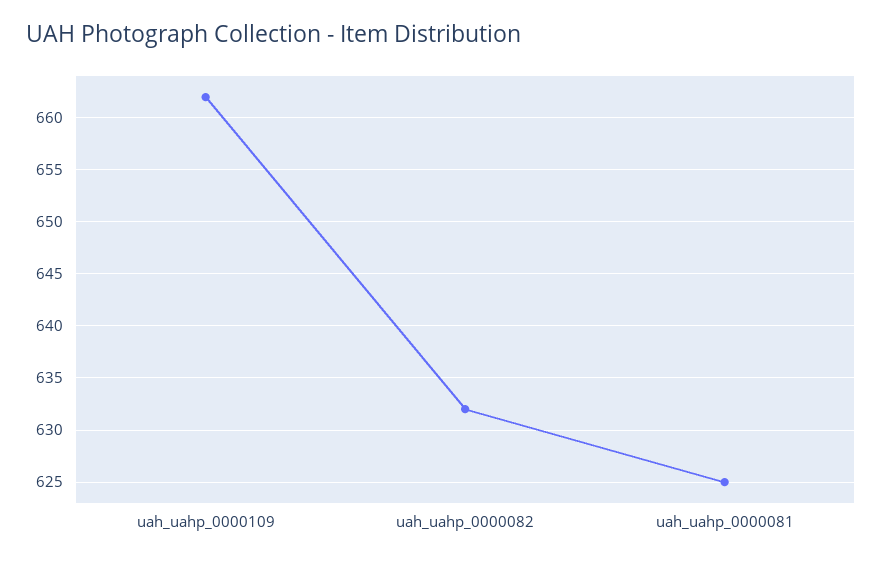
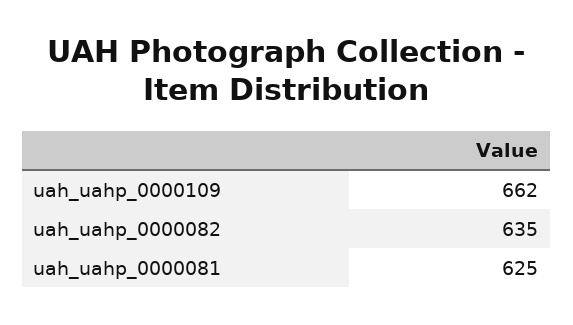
uah_uahp_0000082: 632 -> 635

